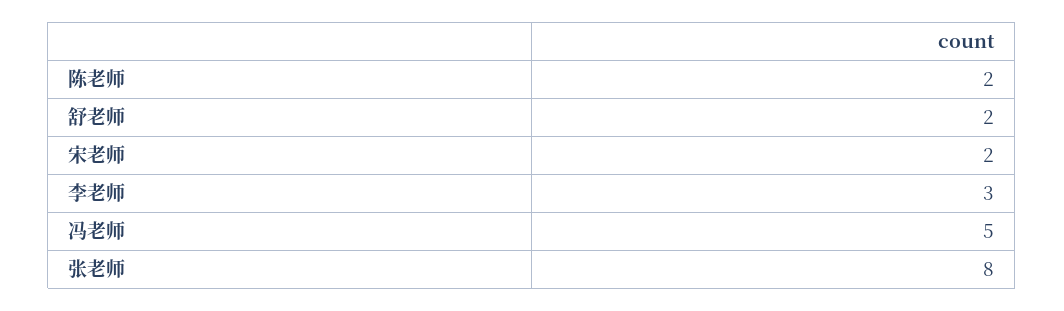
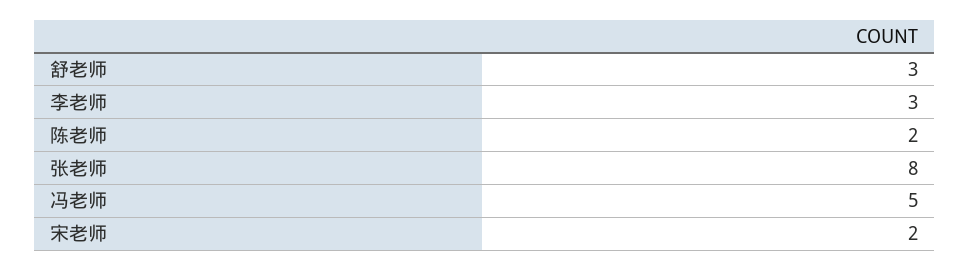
舒老师: 2 -> 3

